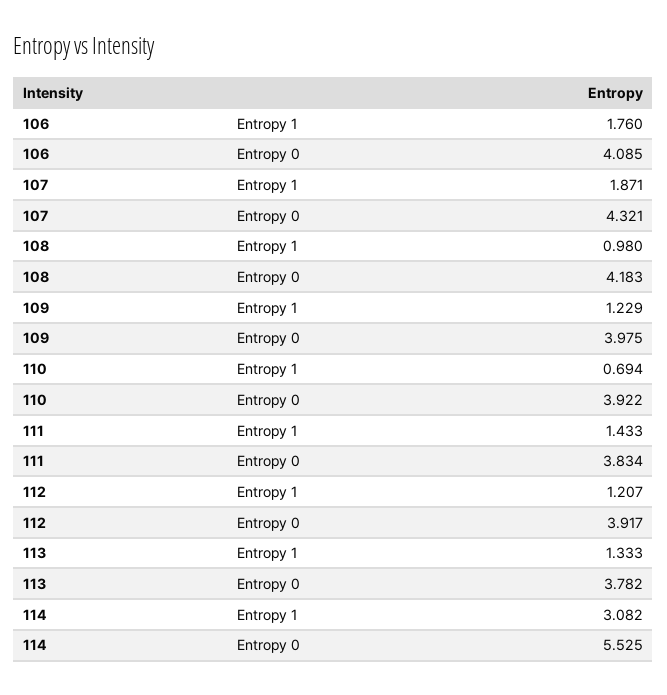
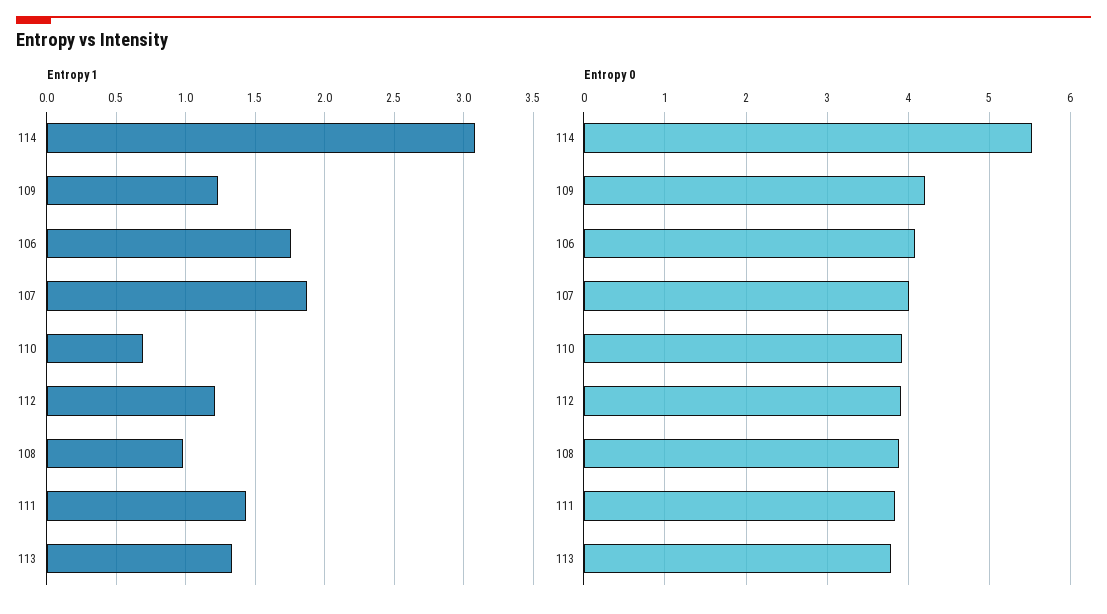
Entropy 0, 107: 4.321 -> 4
Entropy 0, 108: 4.183 -> 3.9
Entropy 0, 109: 3.975 -> 4.2

